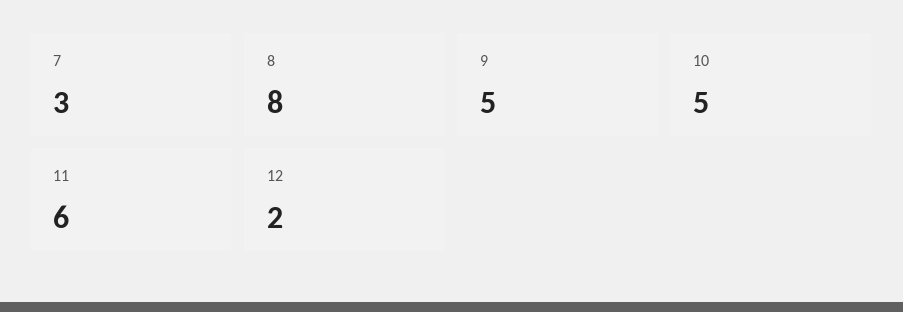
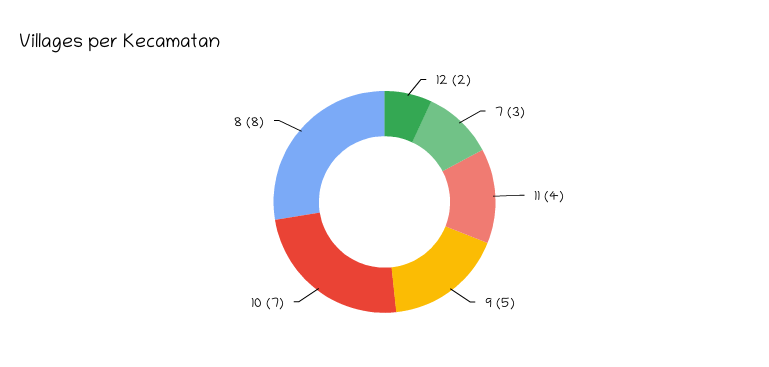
10: 5 -> 7
11: 6 -> 4

